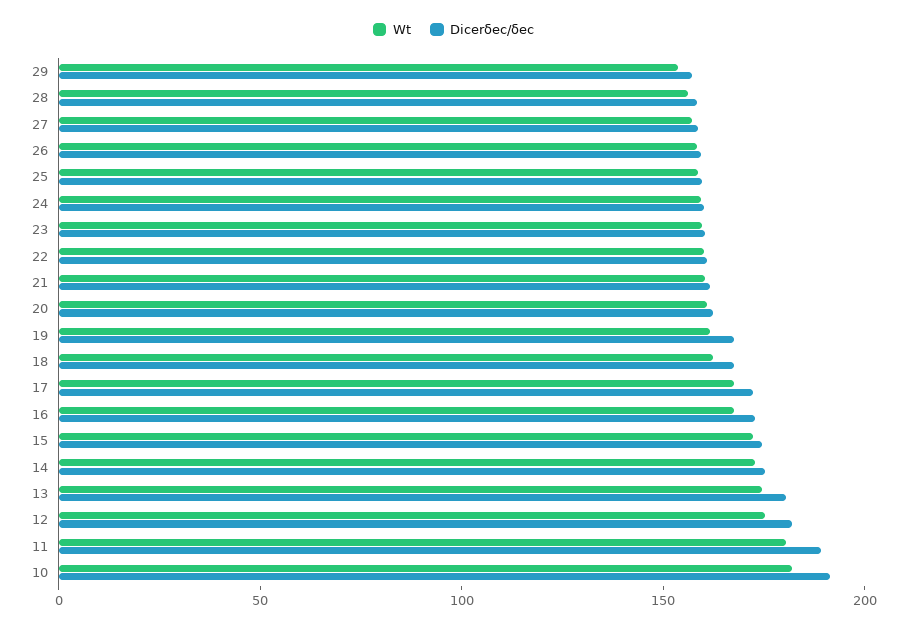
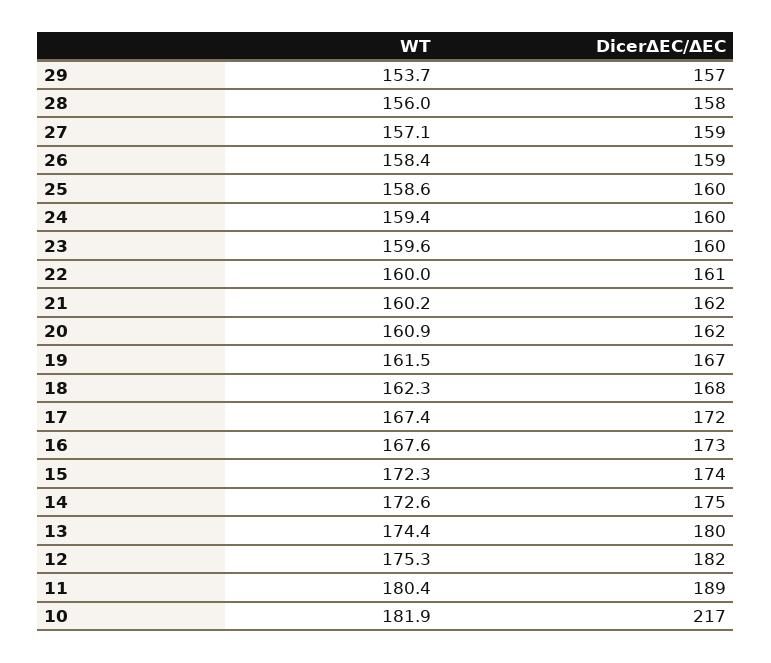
Dicerδec/δec, 10: 190 -> 217

